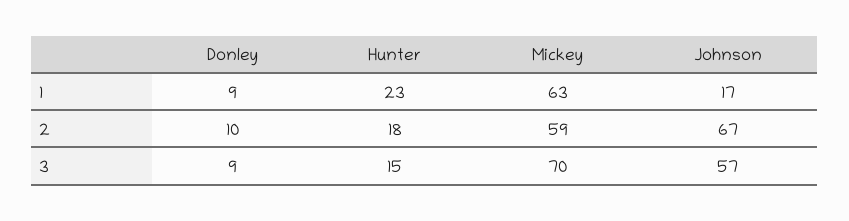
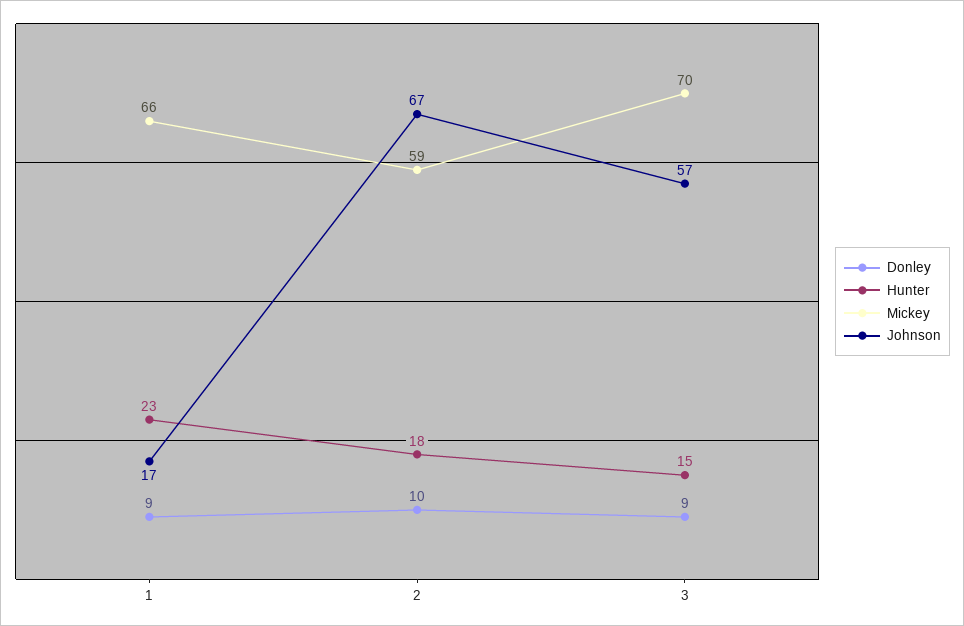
Mickey, 1: 63 -> 66

